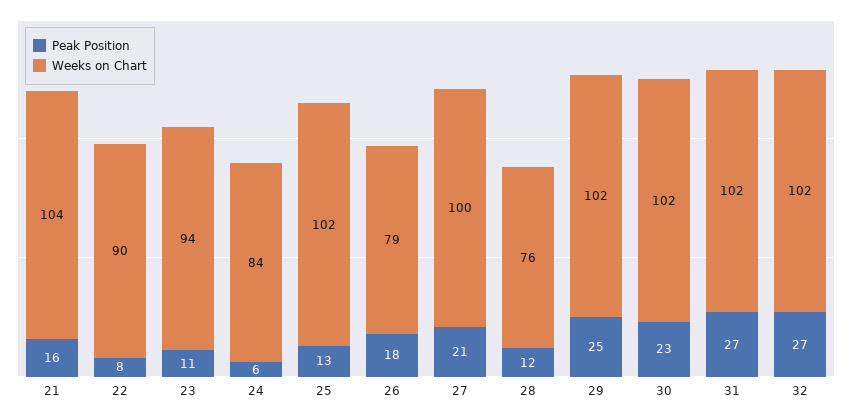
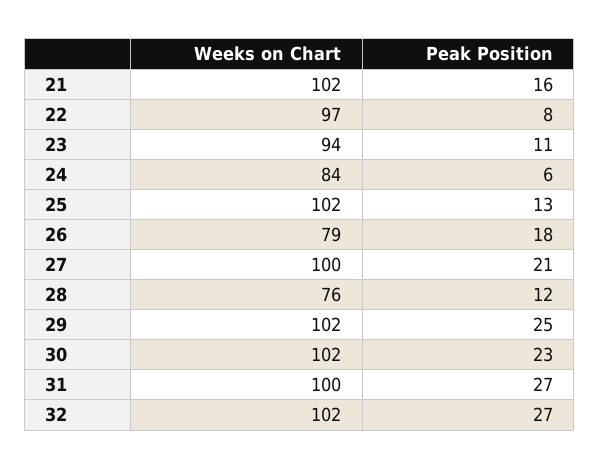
Weeks on Chart, 21: 104 -> 102
Weeks on Chart, 22: 90 -> 97
Weeks on Chart, 31: 102 -> 100

